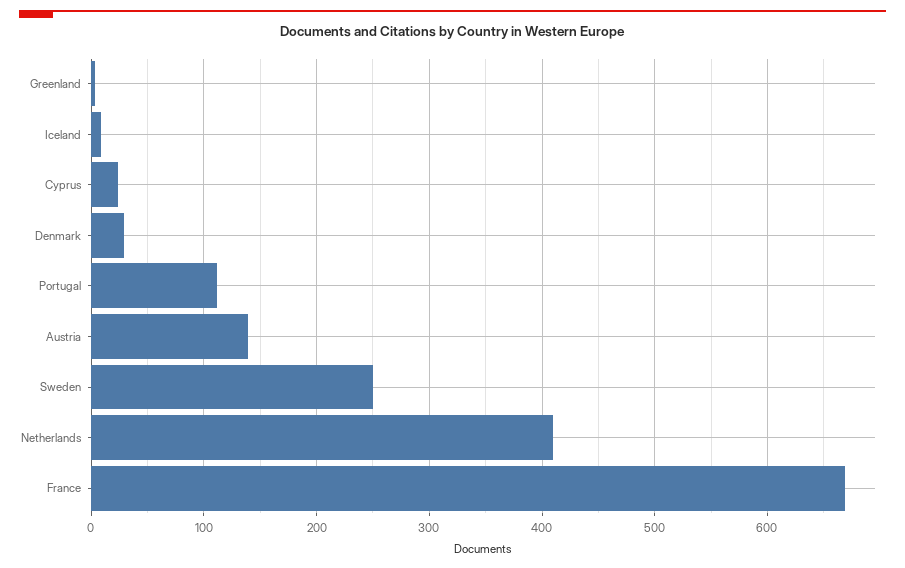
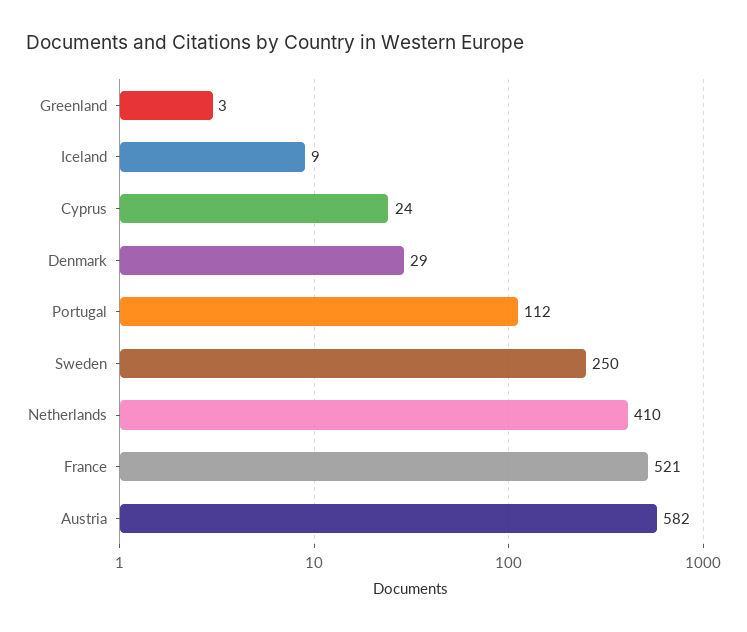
Austria: 140 -> 582
France: 670 -> 521

